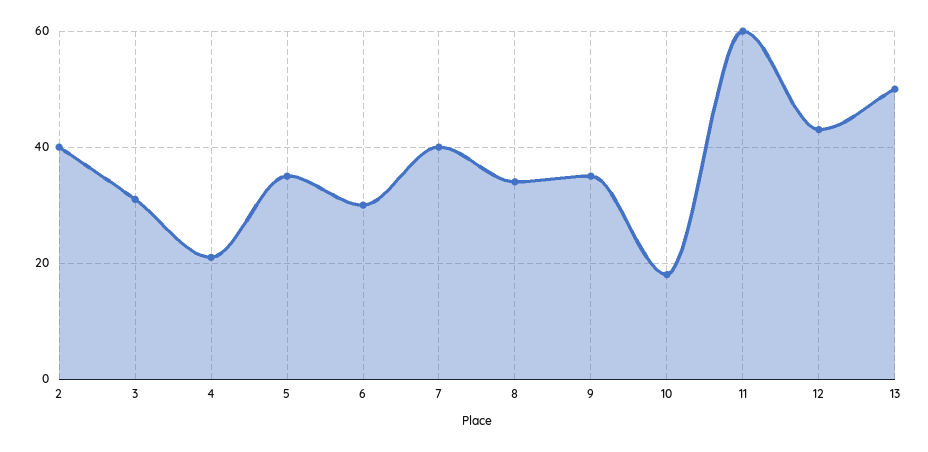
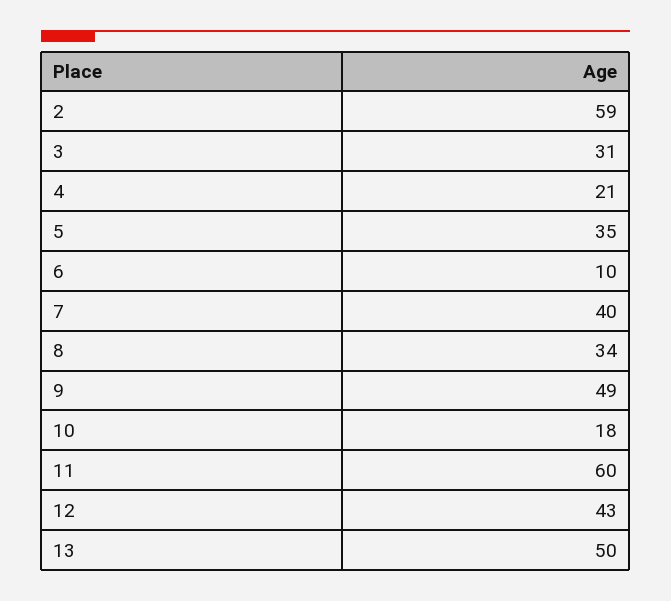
2: 40 -> 59
6: 30 -> 10
9: 35 -> 49

